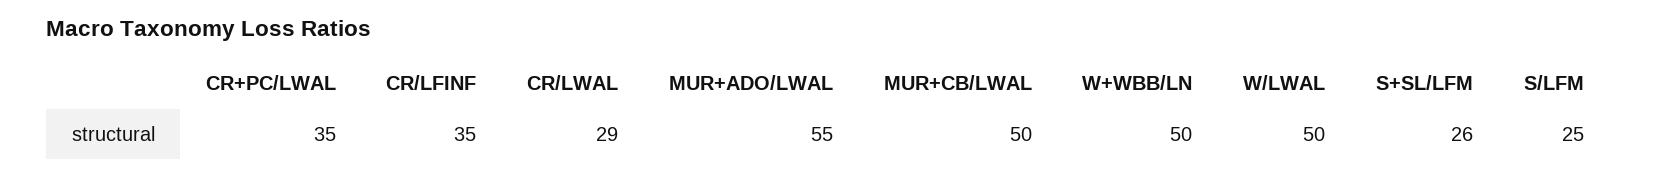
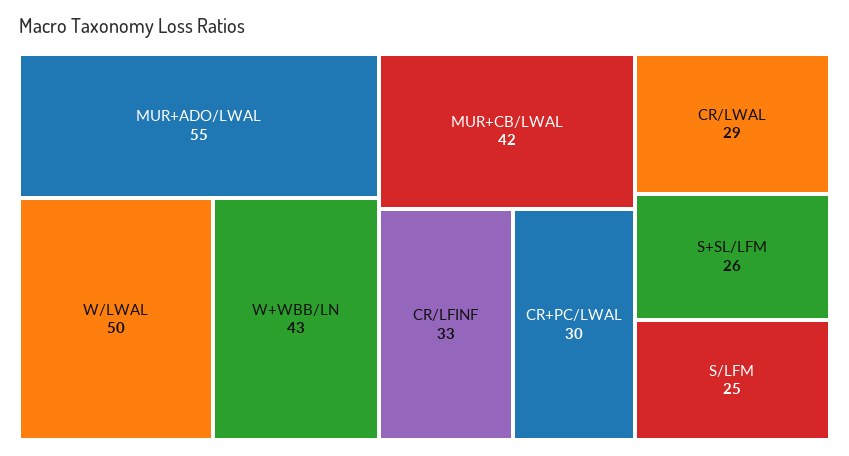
CR+PC/LWAL: 35 -> 30
CR/LFINF: 35 -> 33
MUR+CB/LWAL: 50 -> 42
W+WBB/LN: 50 -> 43

